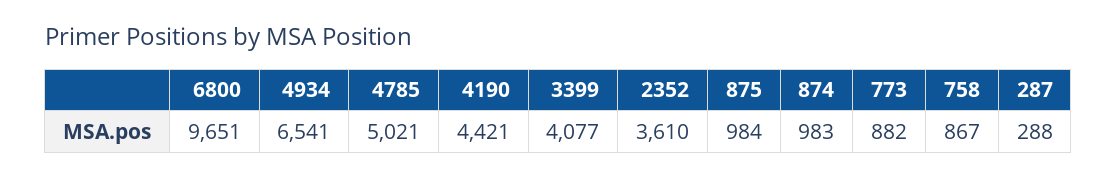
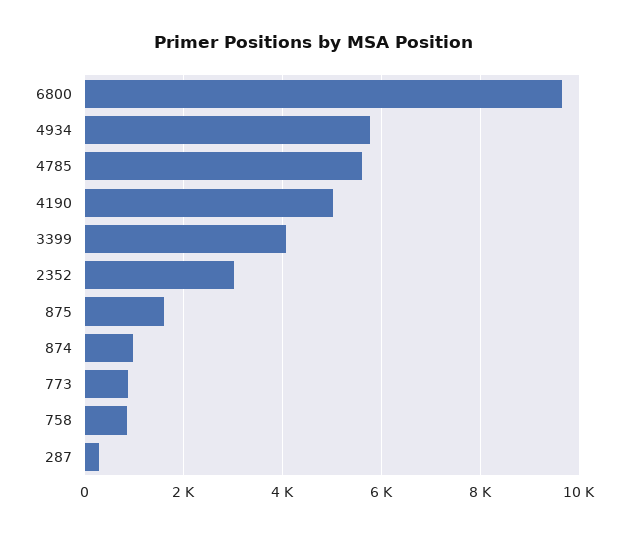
4934: 6541 -> 5800
4785: 5021 -> 5600
4190: 4421 -> 5000
2352: 3610 -> 3000
875: 984 -> 1600

